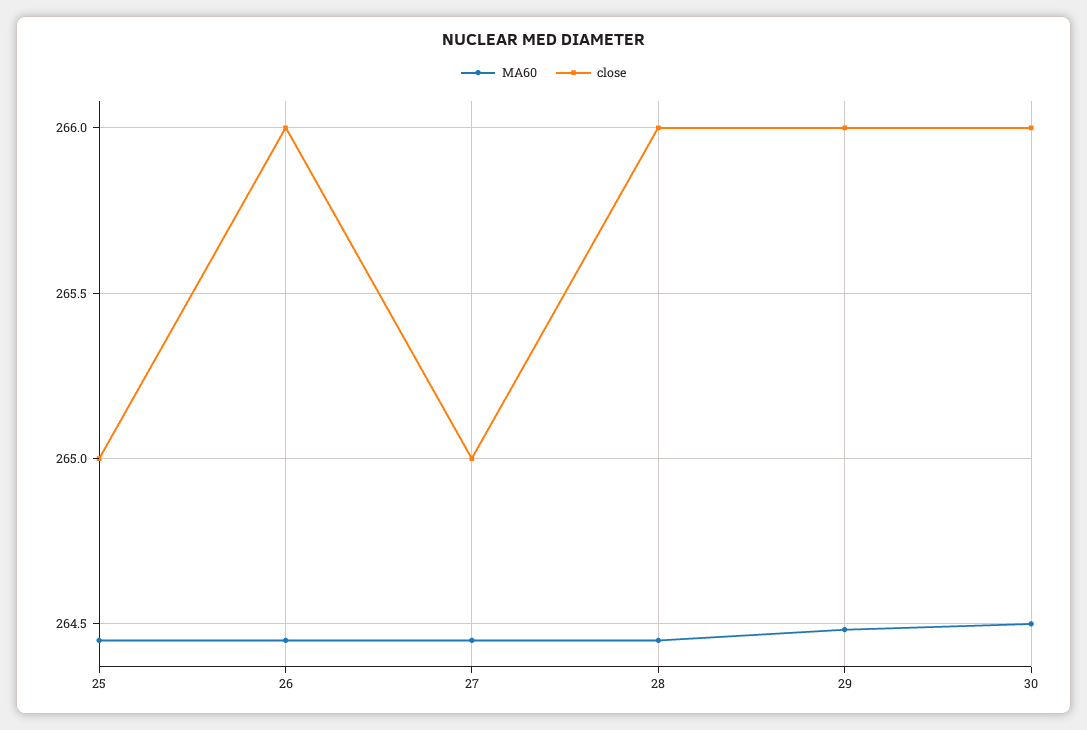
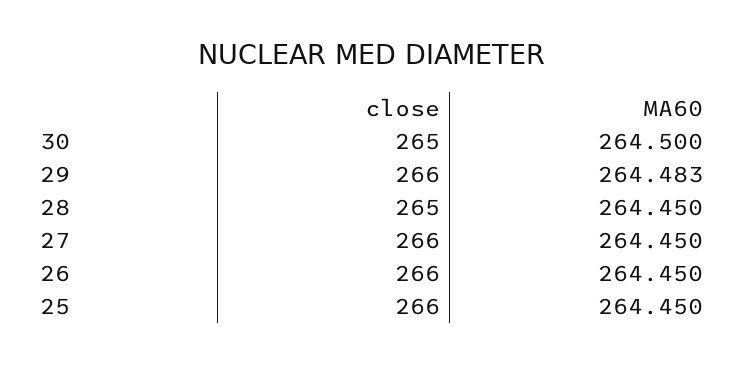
close, 25: 265 -> 266
close, 27: 265 -> 266
close, 28: 266 -> 265
close, 30: 266 -> 265

